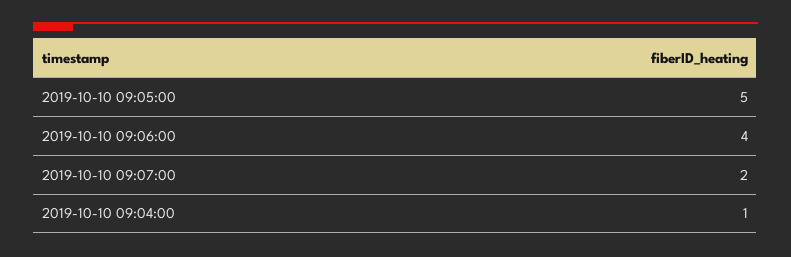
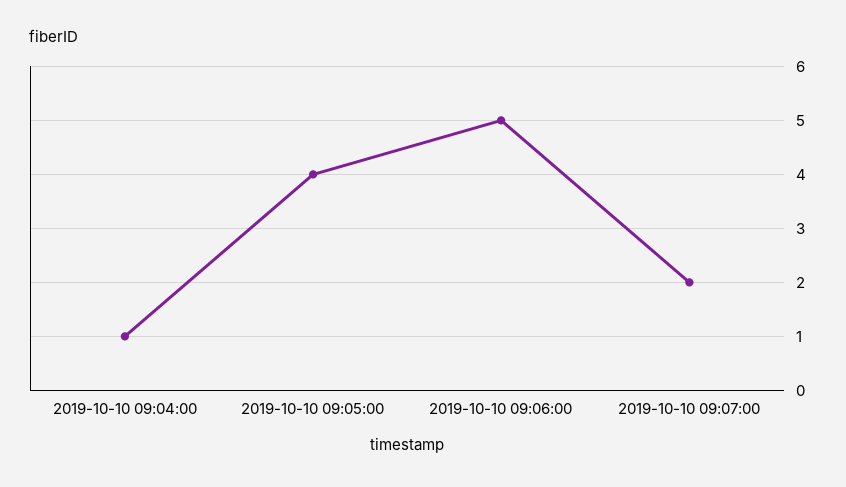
2019-10-10 09:05:00: 5 -> 4
2019-10-10 09:06:00: 4 -> 5

